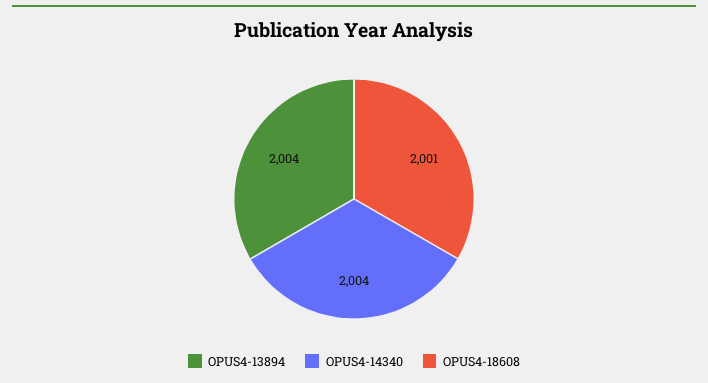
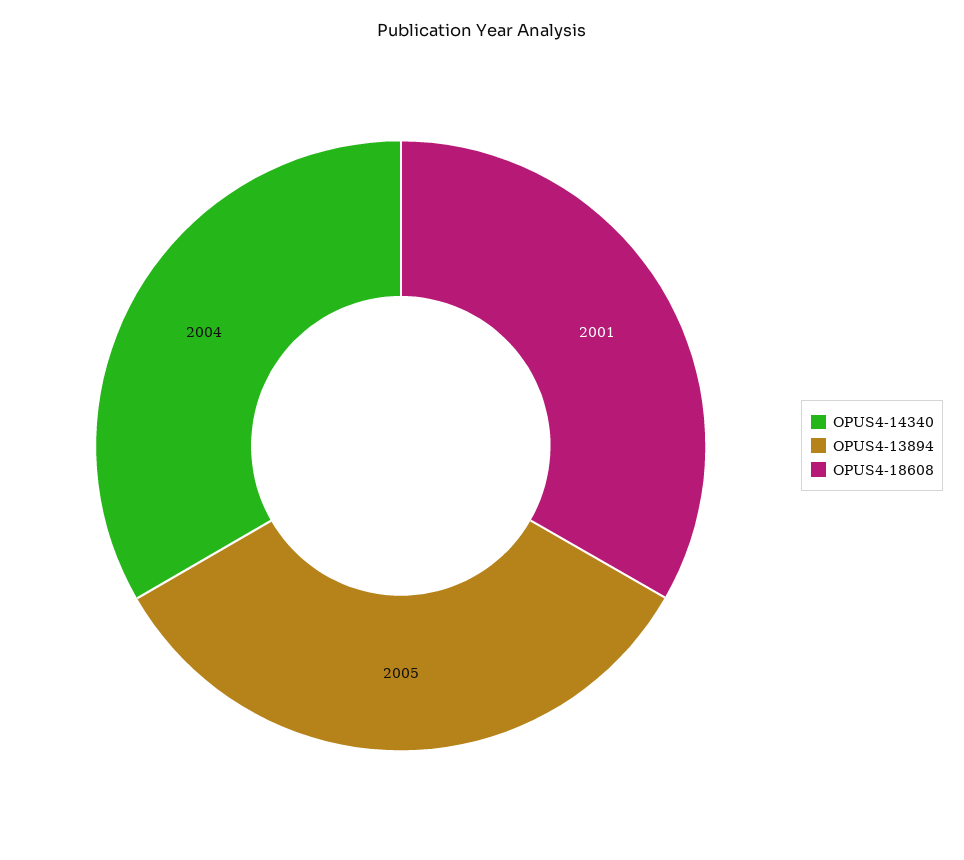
OPUS4-13894: 2004 -> 2005

